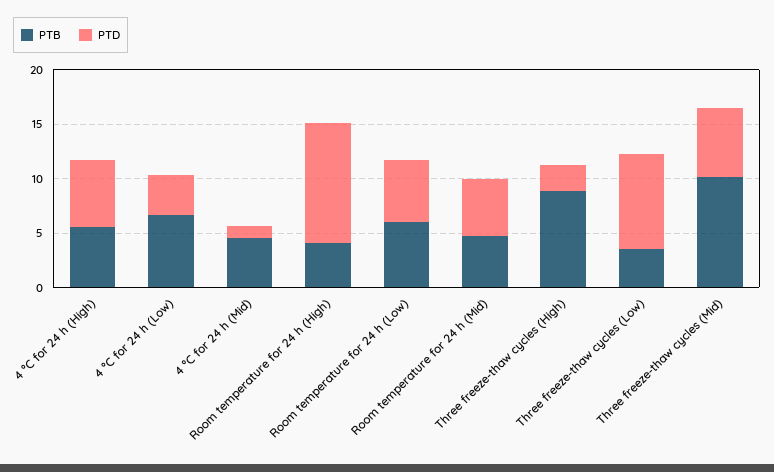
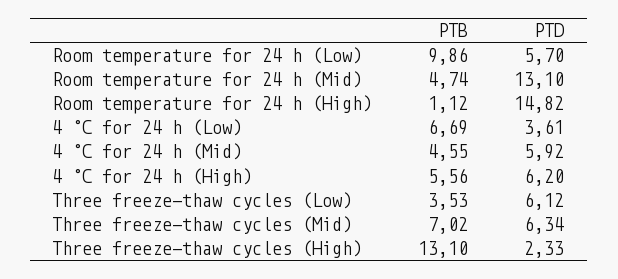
PTD, 4 °C for 24 h (Mid): 1 -> 5.92
PTB, Room temperature for 24 h (High): 4 -> 1.12
PTD, Room temperature for 24 h (High): 11 -> 14.82
PTB, Room temperature for 24 h (Low): 6 -> 9.86
PTD, Room temperature for 24 h (Mid): 5 -> 13.1
PTB, Three freeze-thaw cycles (High): 9 -> 13.1
PTD, Three freeze-thaw cycles (Low): 9 -> 6.12
PTB, Three freeze-thaw cycles (Mid): 10 -> 7.02

